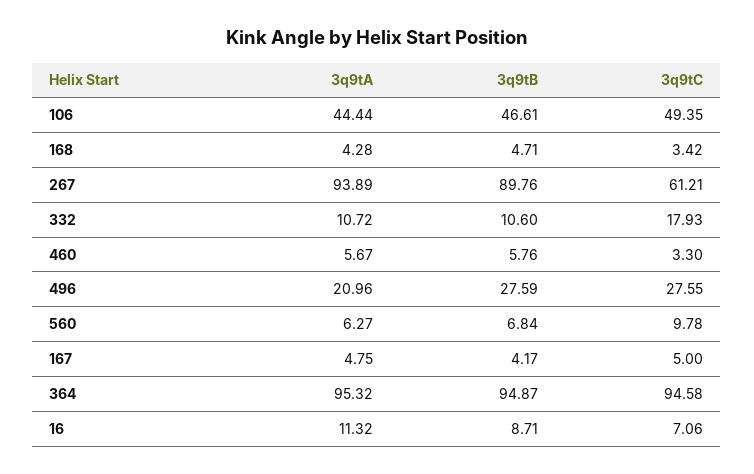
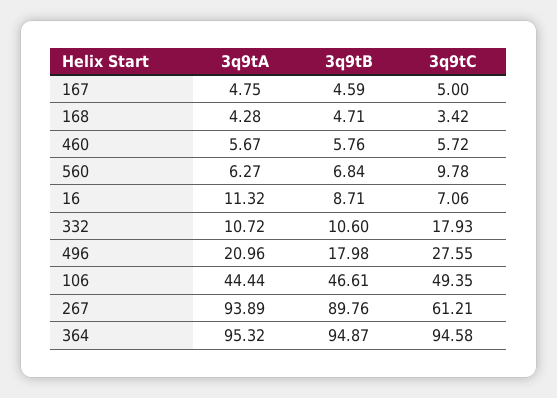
3q9tC, 460: 3.3 -> 5.72
3q9tB, 496: 27.59 -> 17.98
3q9tB, 167: 4.17 -> 4.59

